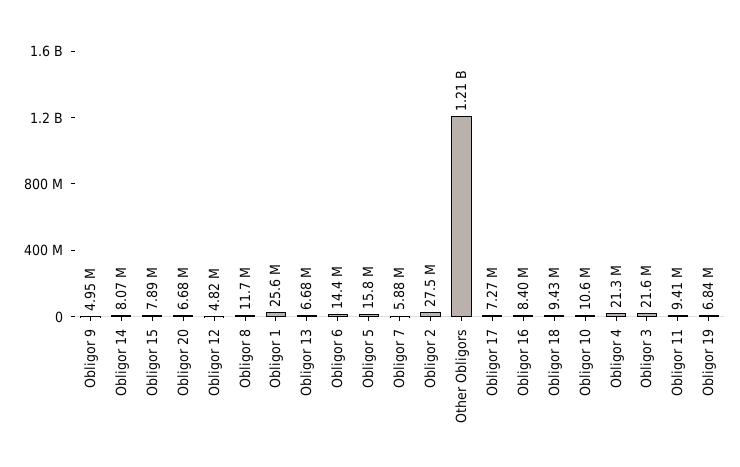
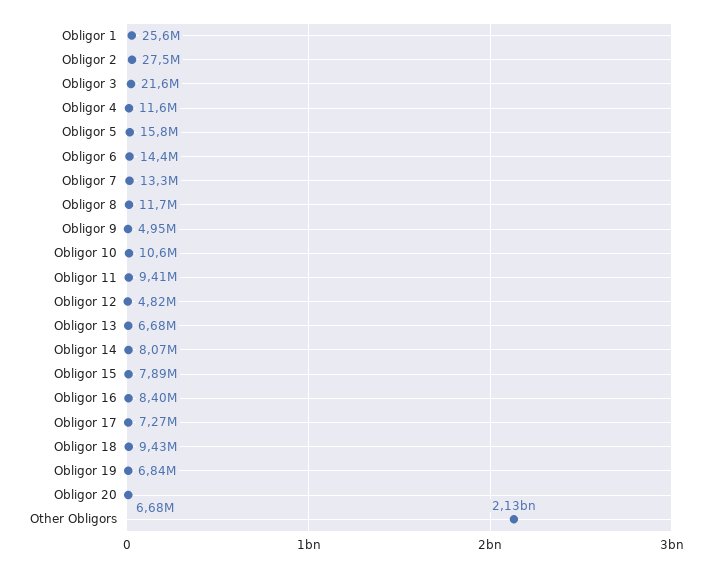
Obligor 7: 5880000 -> 13300000
Other Obligors: 1210000000 -> 2130000000
Obligor 4: 21300000 -> 11600000

